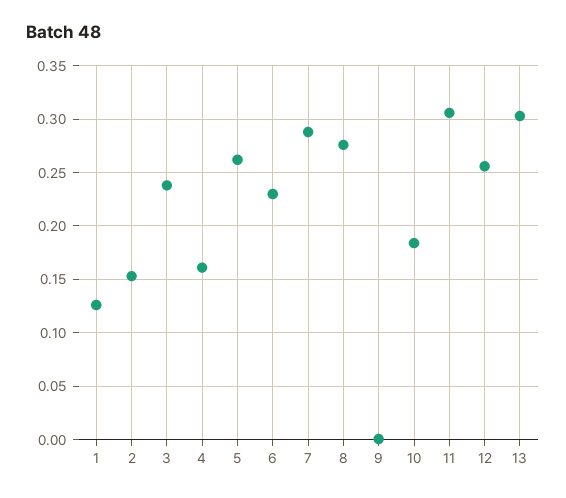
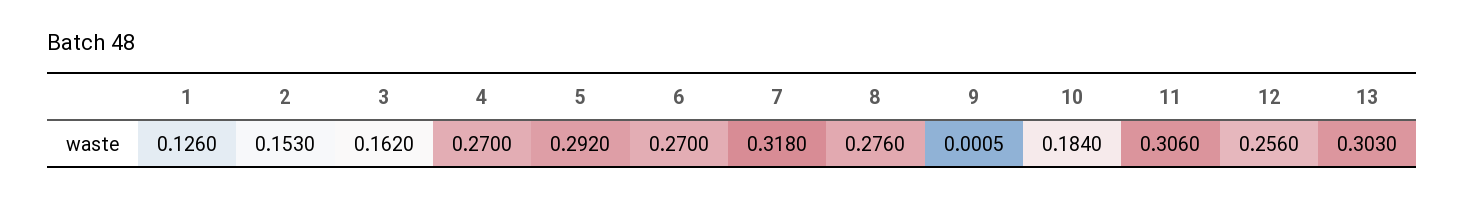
3: 0.24 -> 0.162
4: 0.16 -> 0.27
5: 0.26 -> 0.292
6: 0.23 -> 0.27
7: 0.29 -> 0.318

